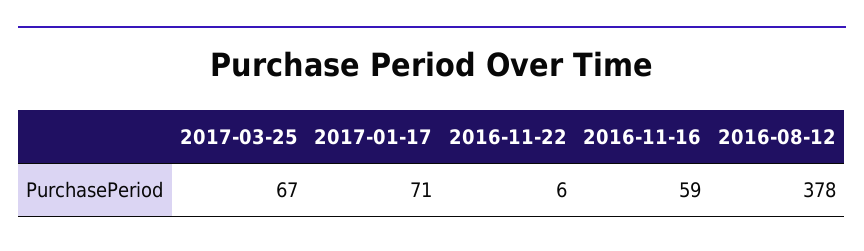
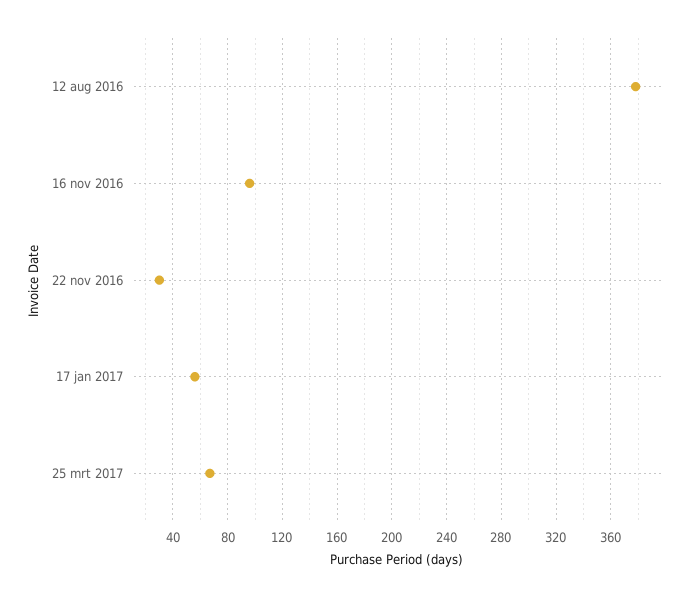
2017-01-17: 71 -> 55
2016-11-22: 6 -> 30
2016-11-16: 59 -> 95

